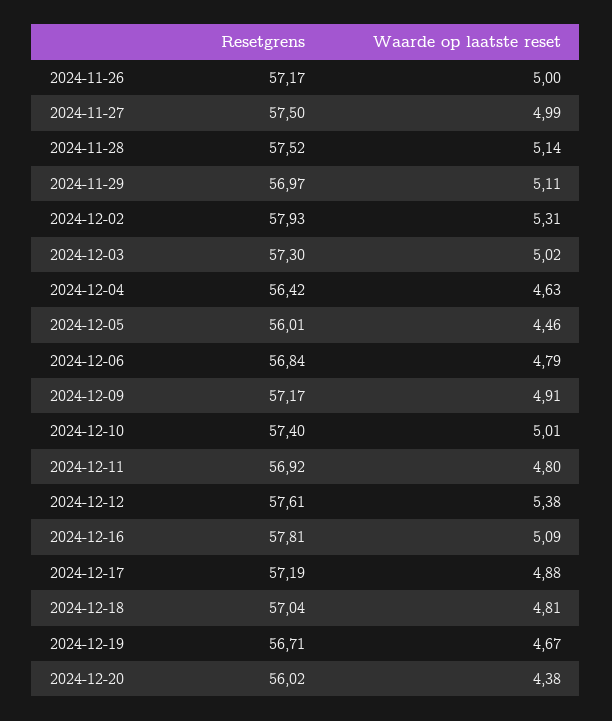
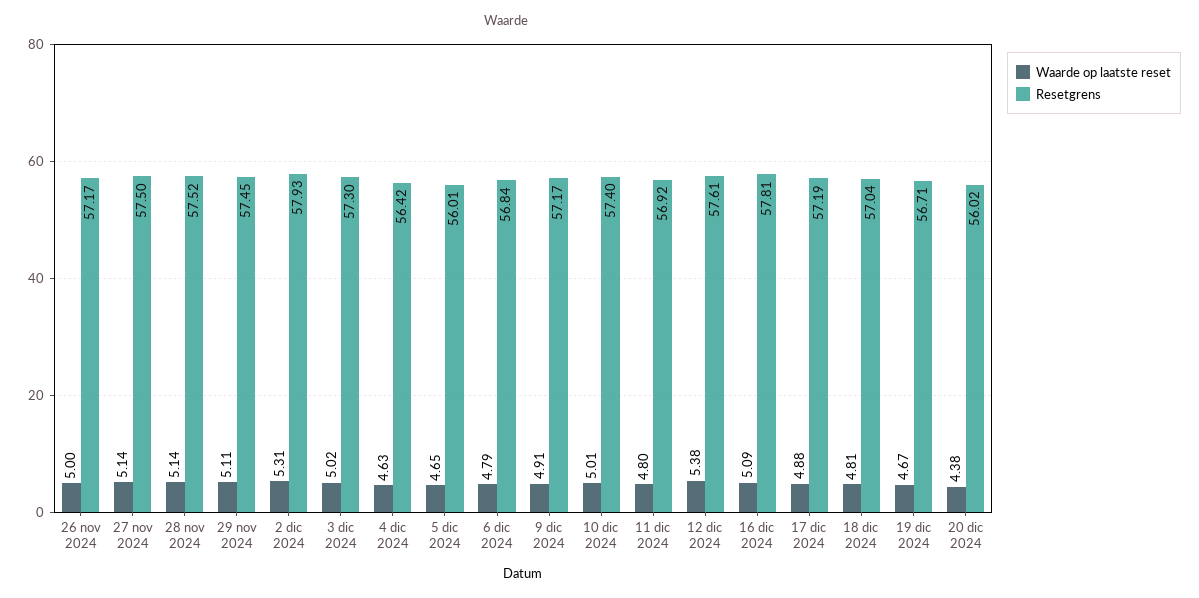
Waarde op laatste reset, 2024-11-27: 4.99 -> 5.14
Resetgrens, 2024-11-29: 56.97 -> 57.45
Waarde op laatste reset, 2024-12-05: 4.46 -> 4.65

